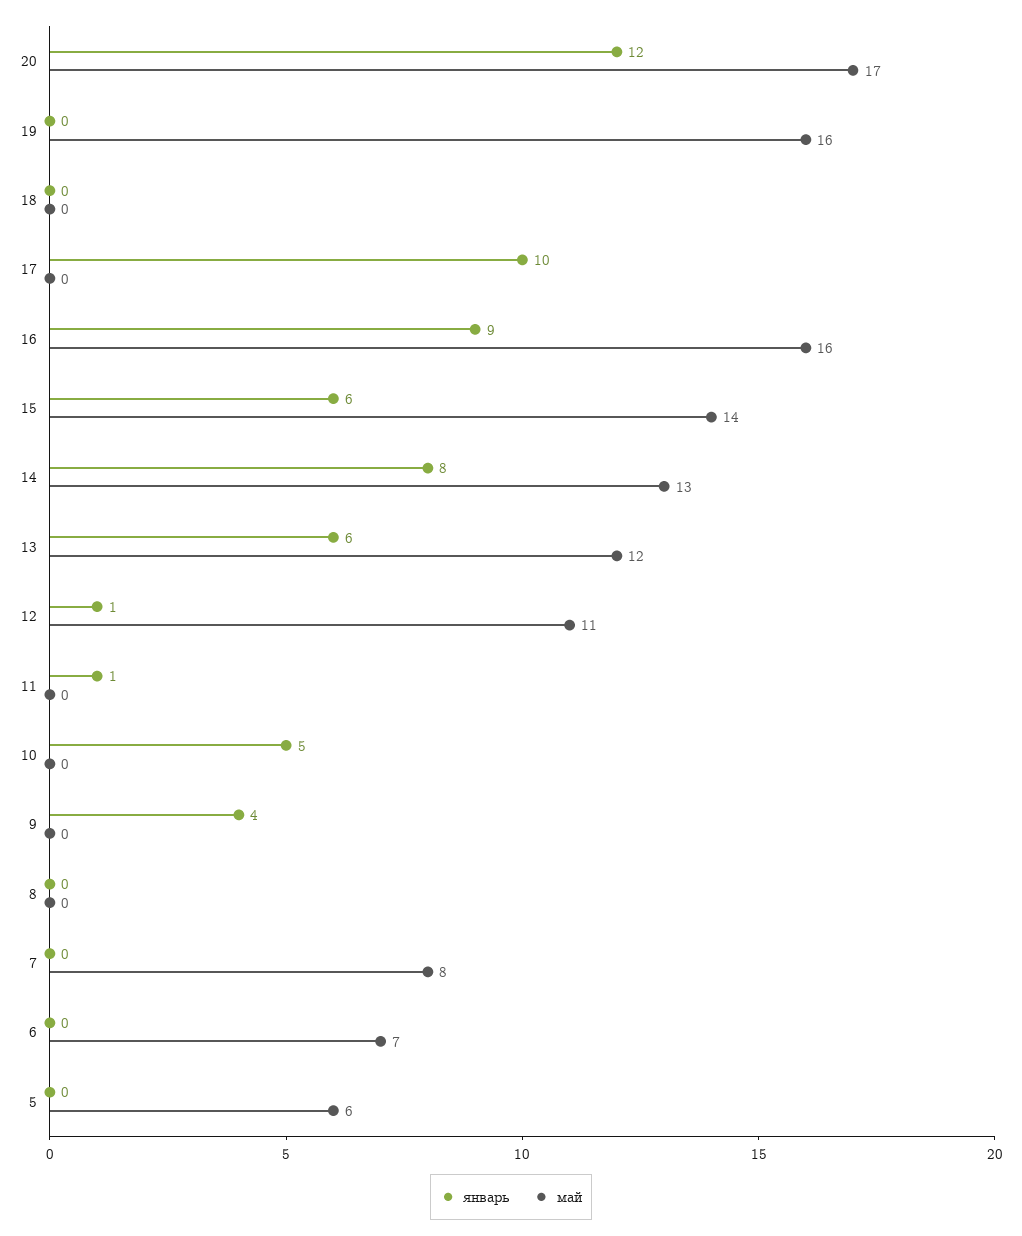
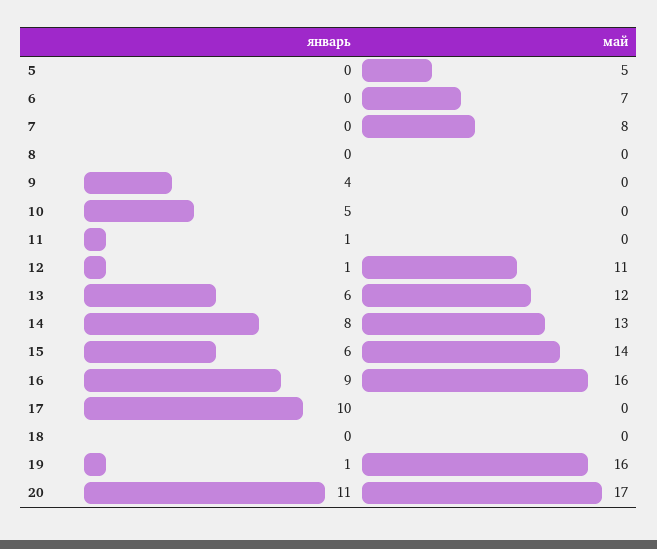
январь, 20: 12 -> 11
январь, 19: 0 -> 1
май, 5: 6 -> 5

